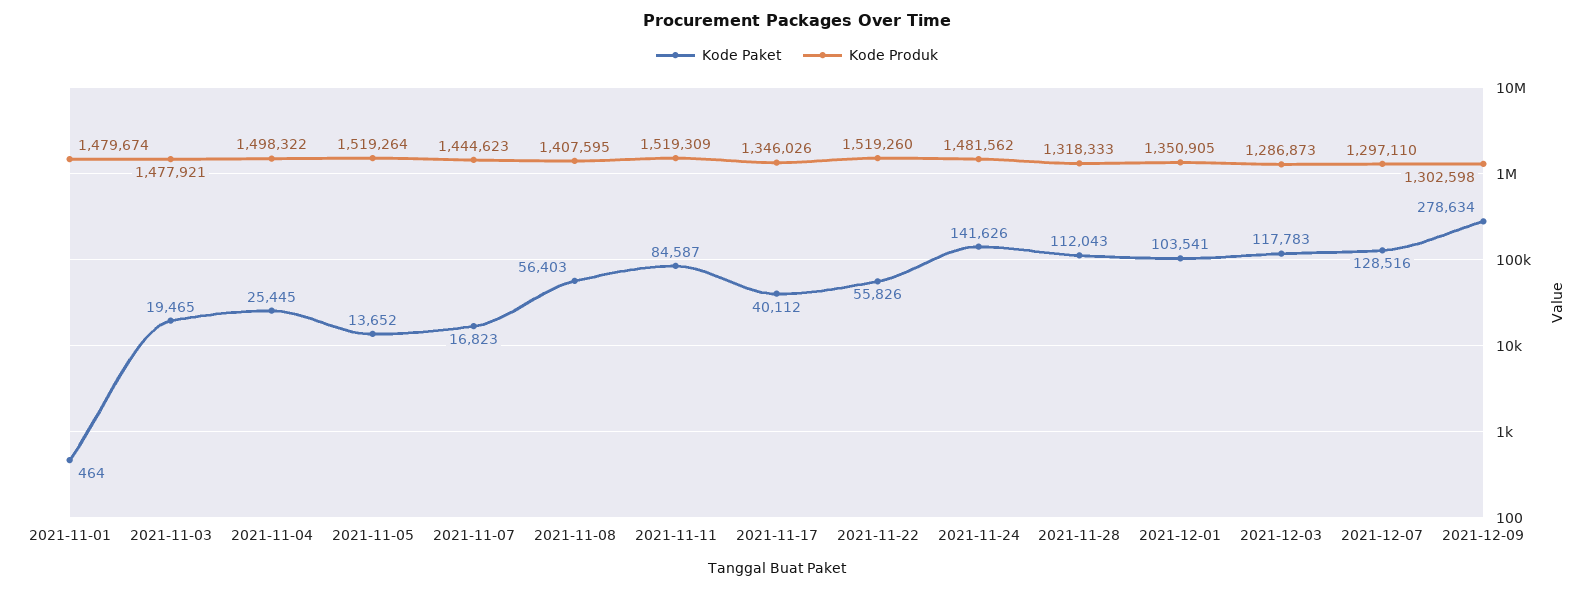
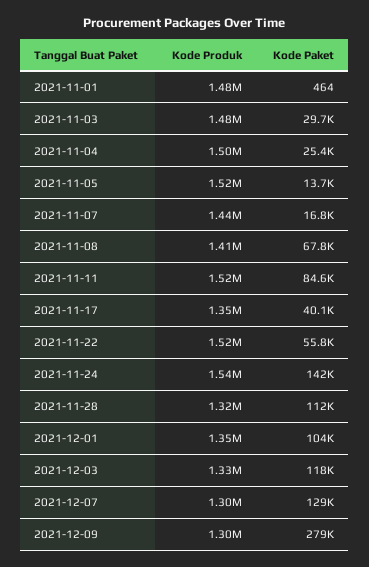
Kode Paket, 2021-11-03: 19465 -> 29700
Kode Paket, 2021-11-08: 56403 -> 67800
Kode Produk, 2021-11-24: 1481562 -> 1540000
Kode Produk, 2021-12-03: 1286873 -> 1330000

